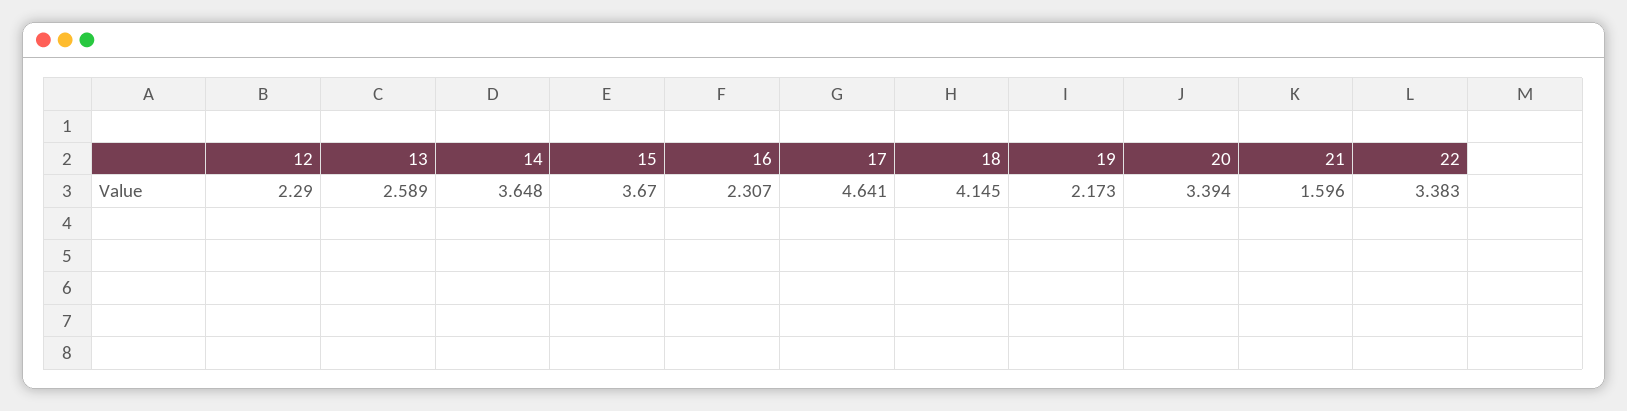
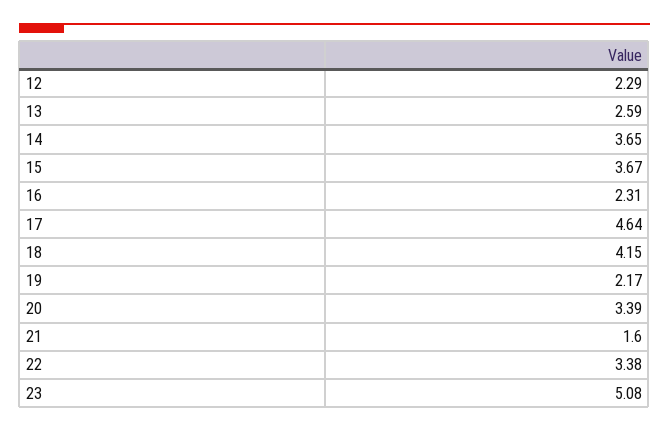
23: none -> 5.08

